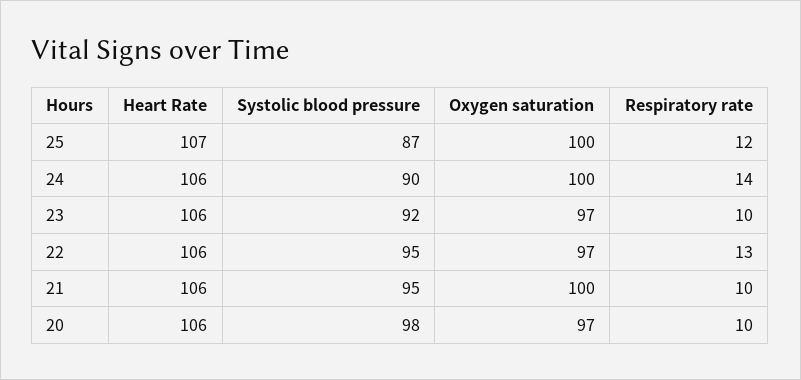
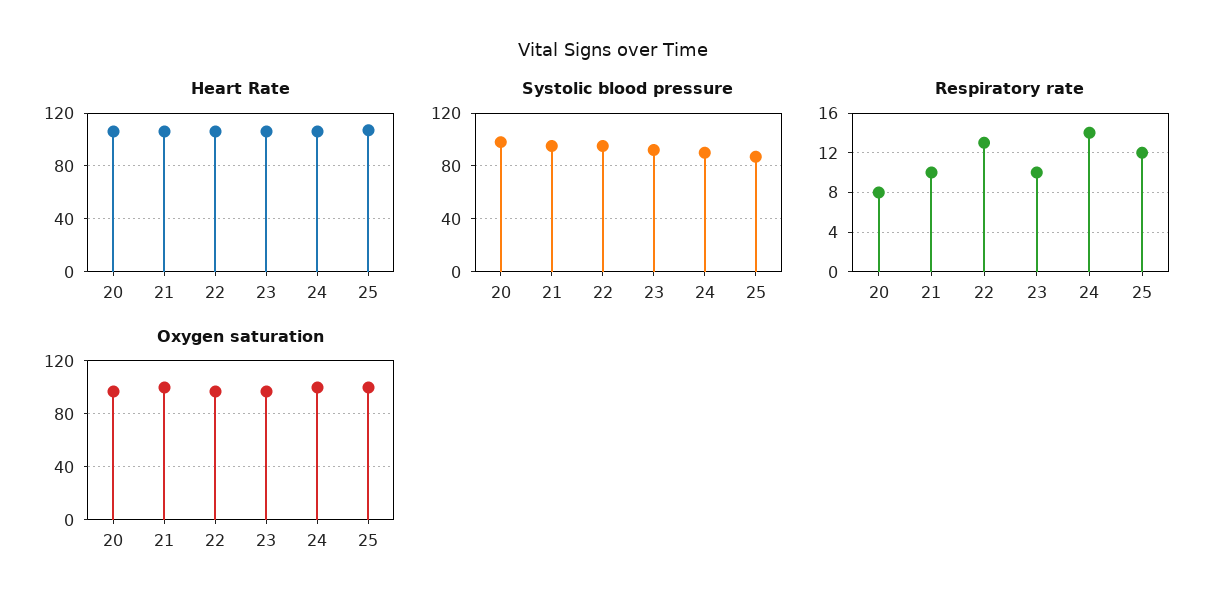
Respiratory rate, 20: 10 -> 8

